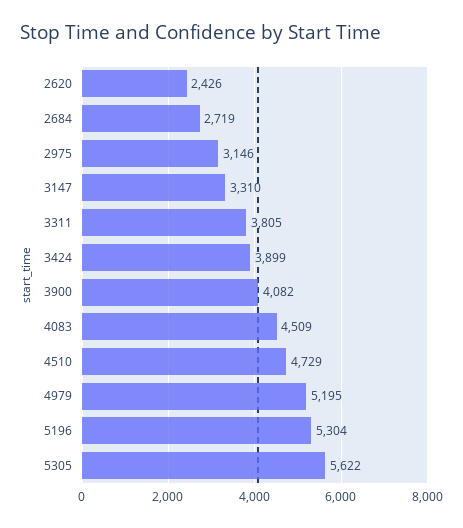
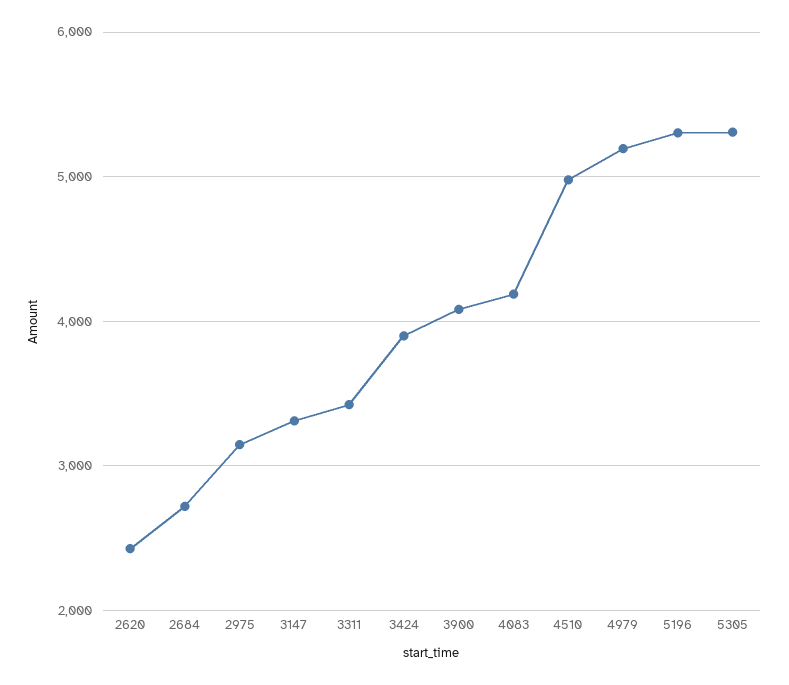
3311: 3805 -> 3400
4083: 4509 -> 4200
4510: 4729 -> 5000
5305: 5622 -> 5300

